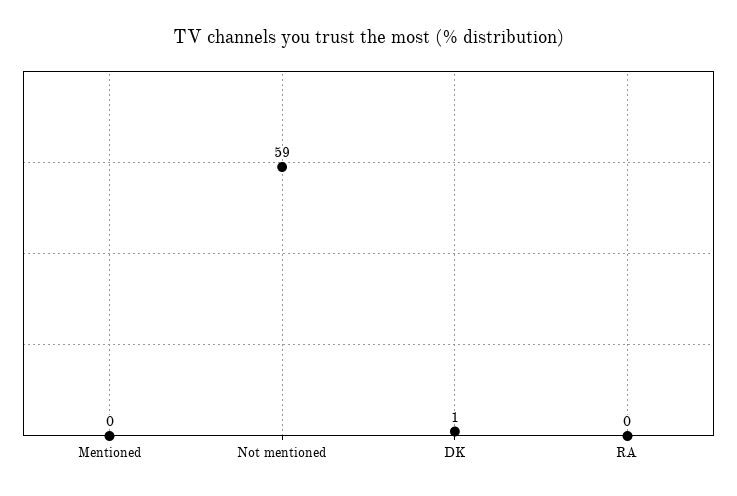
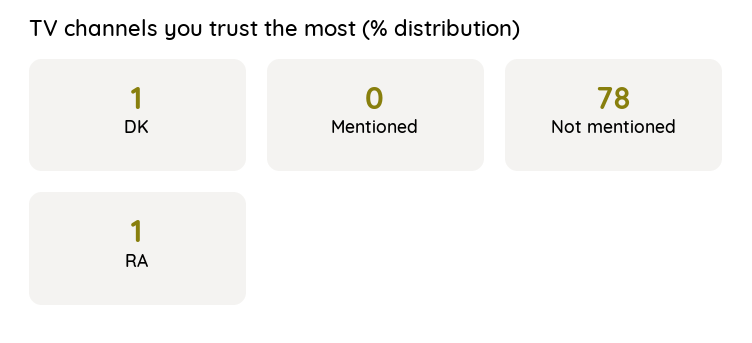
Not mentioned: 59 -> 78
RA: 0 -> 1

